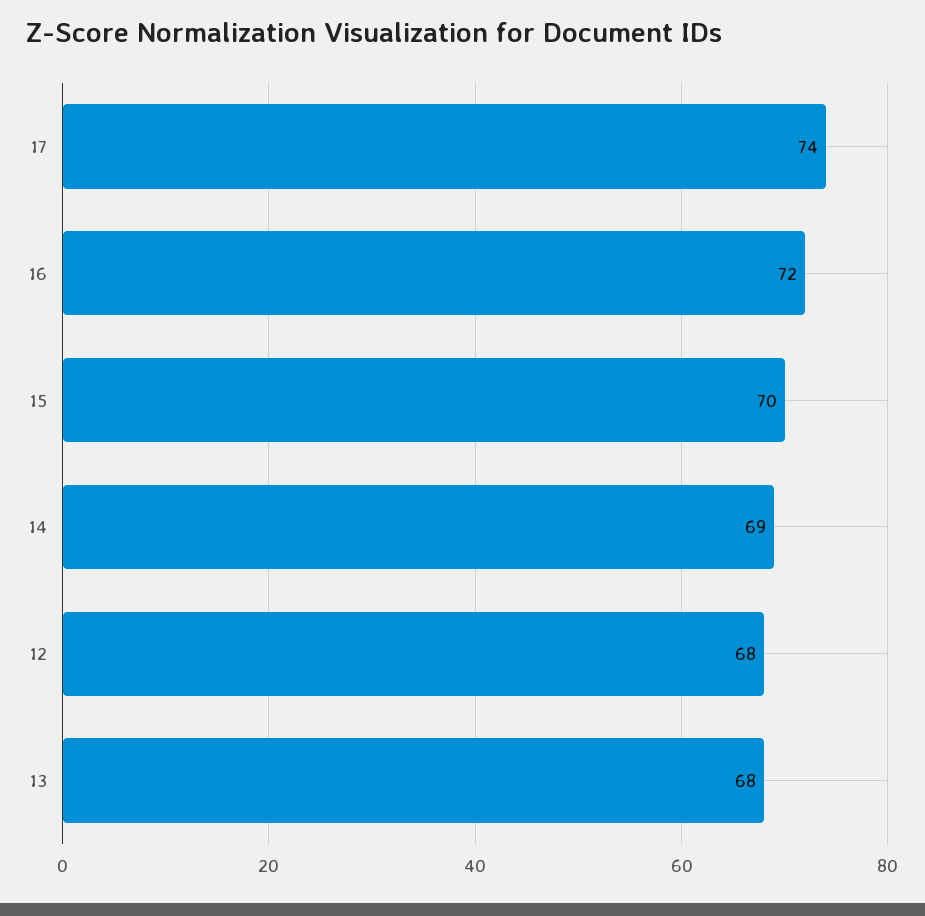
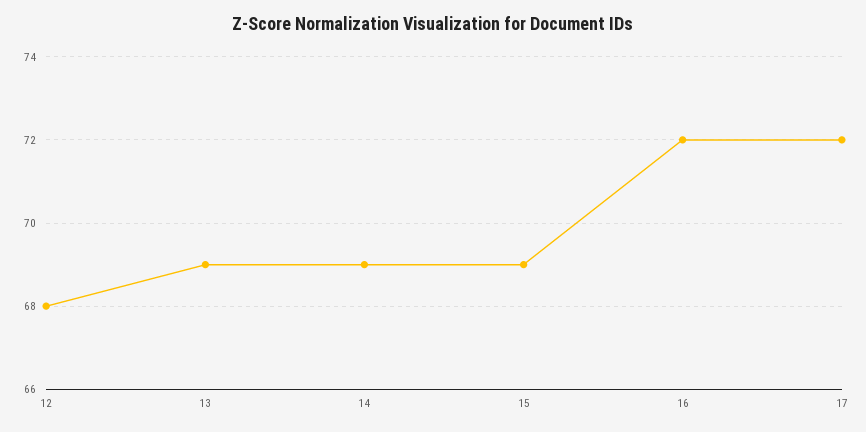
17: 74 -> 72
15: 70 -> 69
13: 68 -> 69

